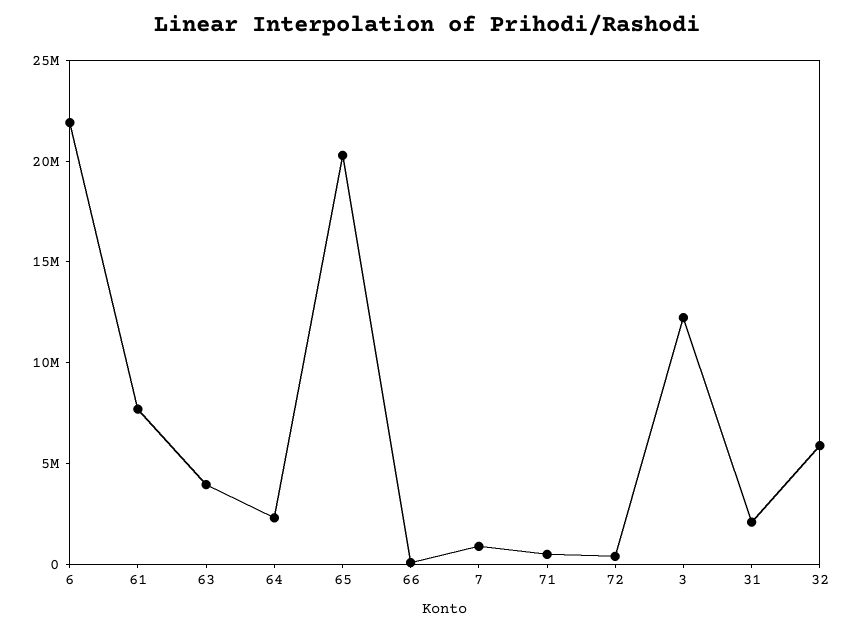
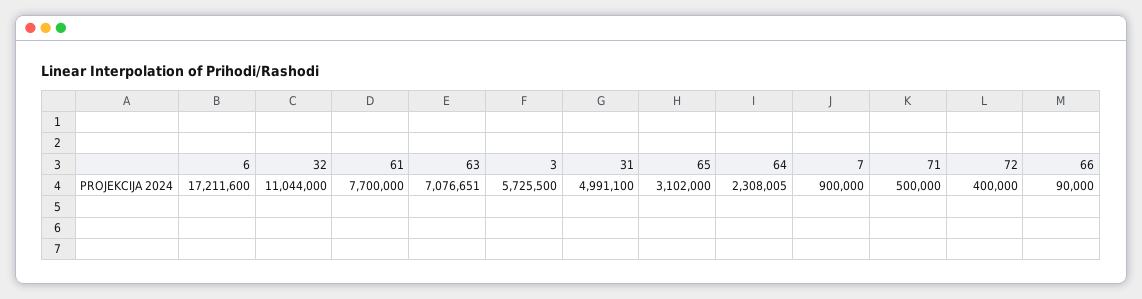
6: 22000000 -> 17211600
63: 4000000 -> 7076651
65: 20000000 -> 3102000
3: 12000000 -> 5725500
31: 2000000 -> 4991100
32: 6000000 -> 11044000

